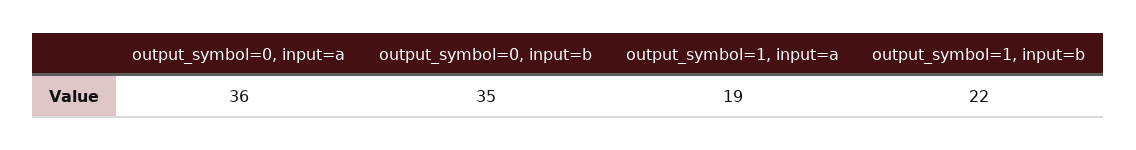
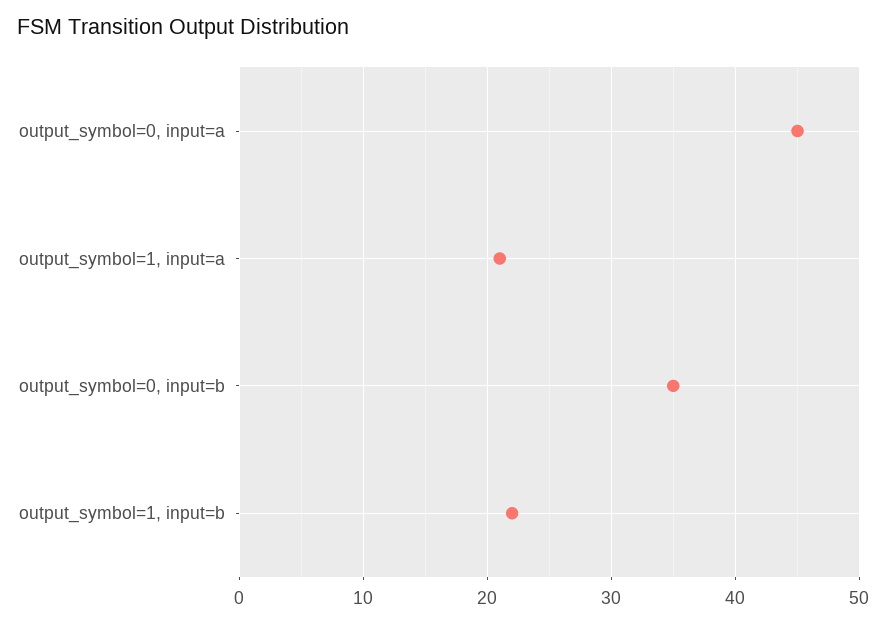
output_symbol=0, input=a: 36 -> 45
output_symbol=1, input=a: 19 -> 21

